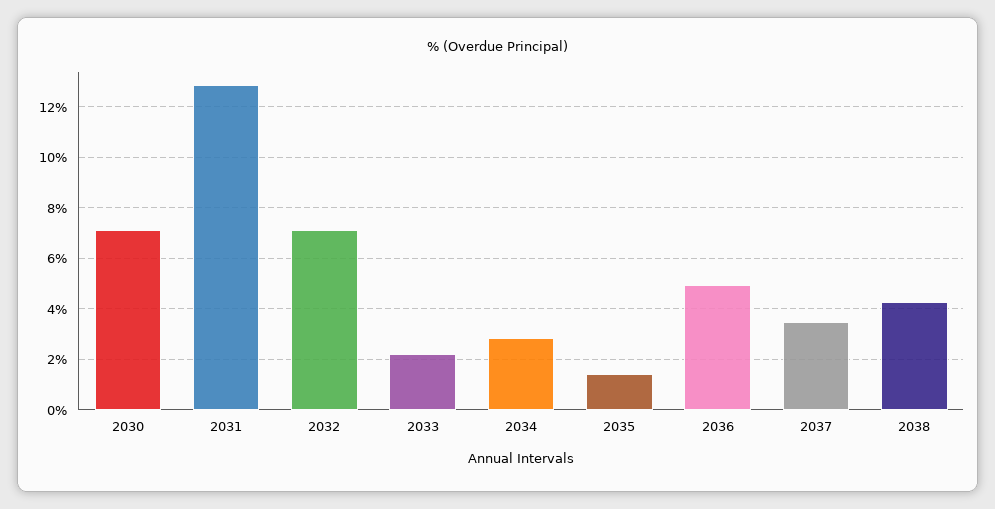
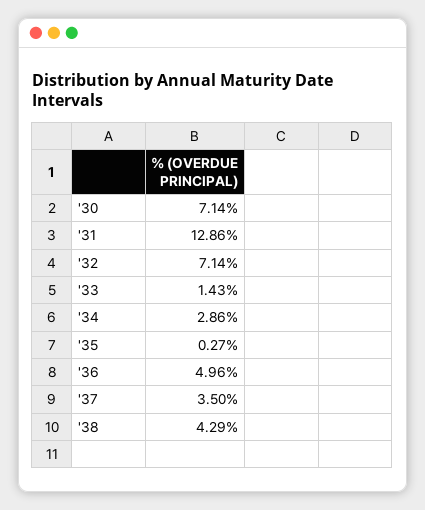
2033: 2.25 -> 1.43
2035: 1.5 -> 0.27

